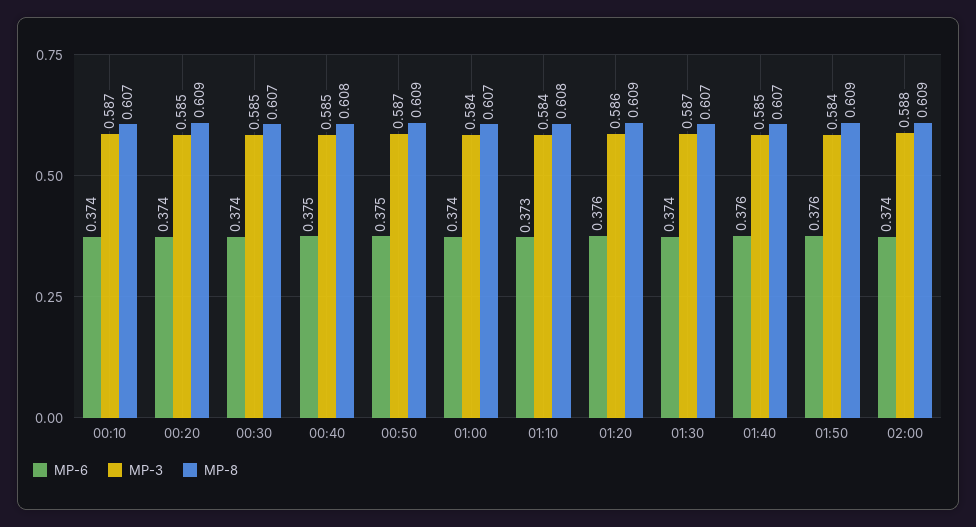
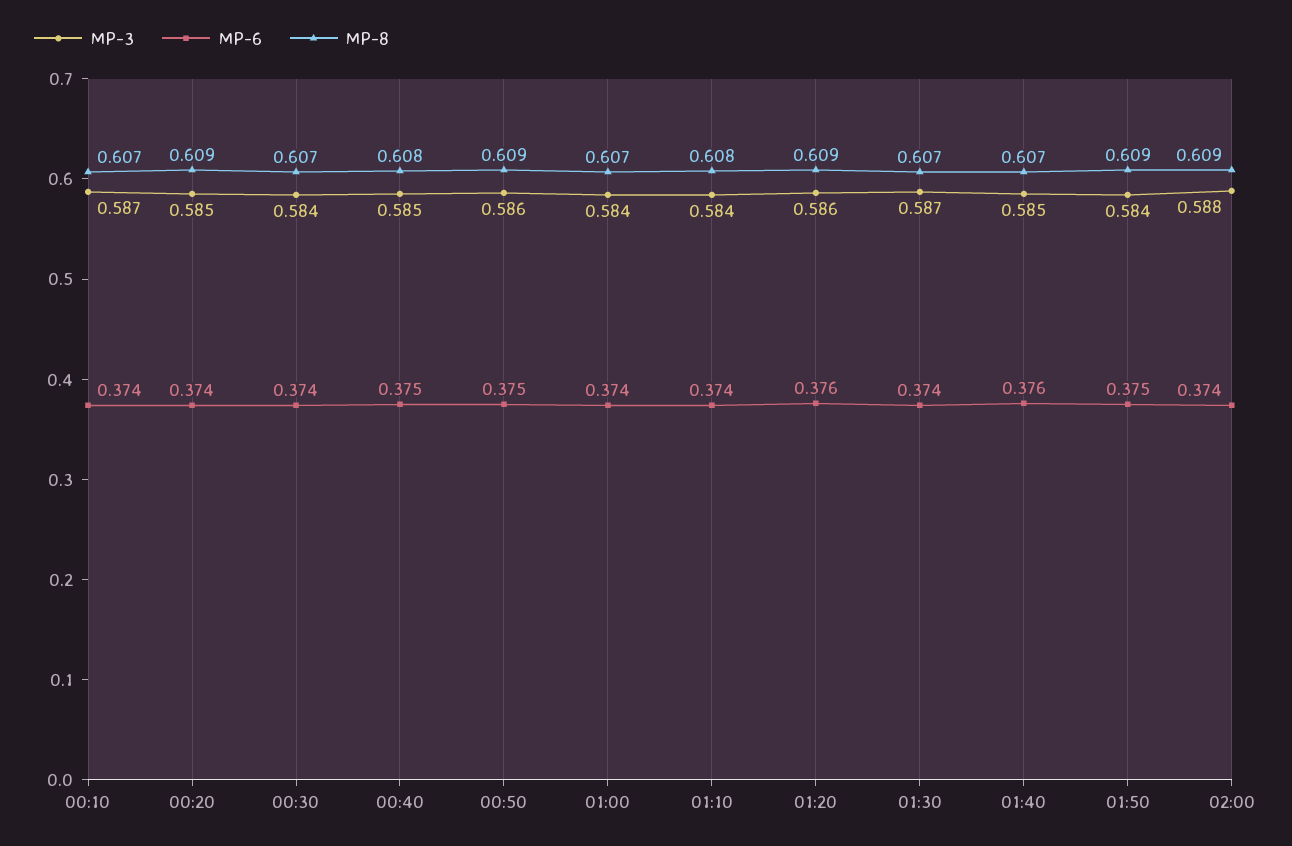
MP-3, 00:30: 0.585 -> 0.584
MP-3, 00:50: 0.587 -> 0.586
MP-6, 01:10: 0.373 -> 0.374
MP-6, 01:50: 0.376 -> 0.375

